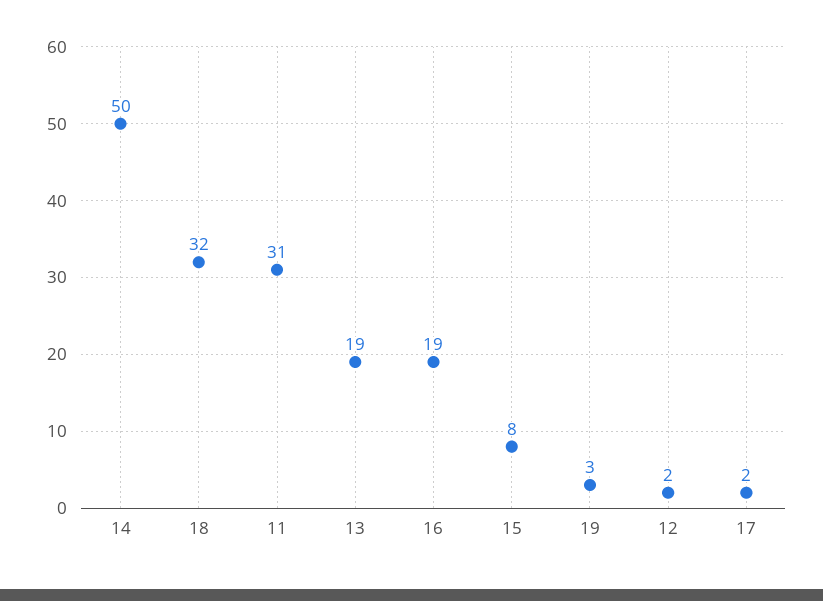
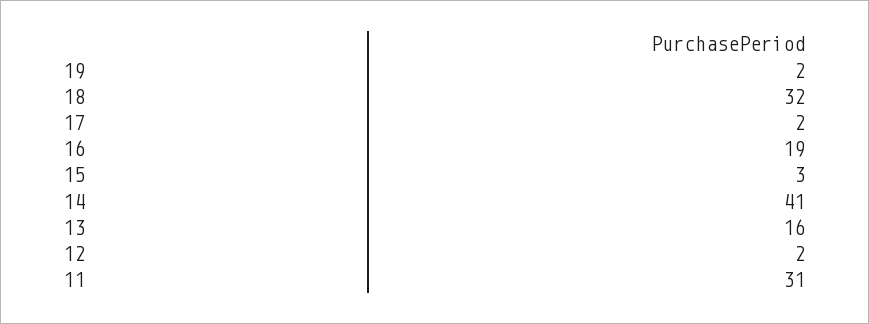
14: 50 -> 41
13: 19 -> 16
15: 8 -> 3
19: 3 -> 2

